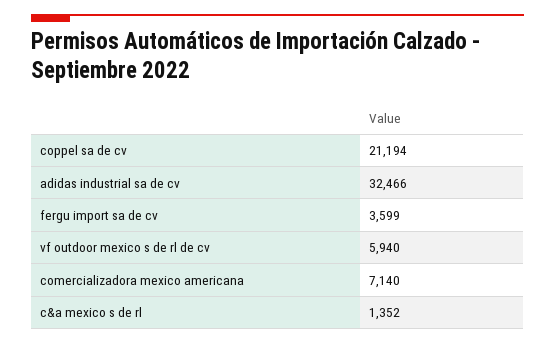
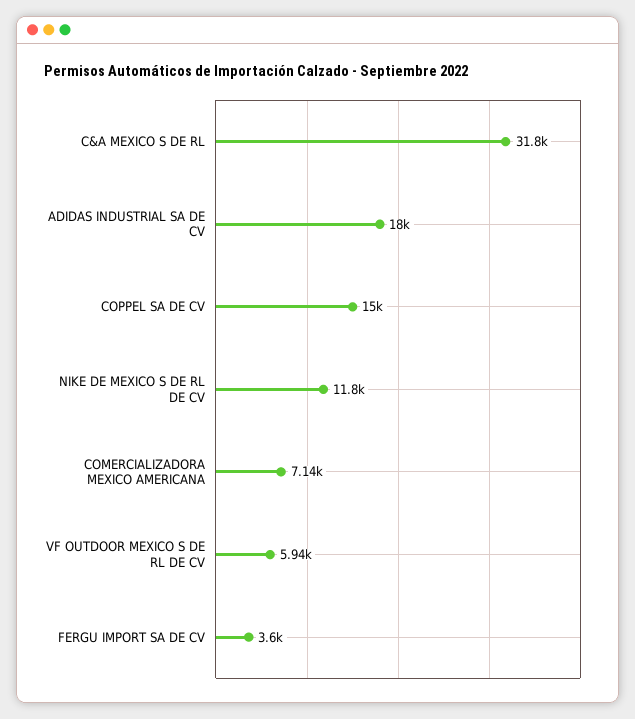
coppel sa de cv: 21194 -> 15000
adidas industrial sa de cv: 32466 -> 18000
c&a mexico s de rl: 1352 -> 31800
NIKE DE MEXICO S DE RL DE CV: none -> 11800

